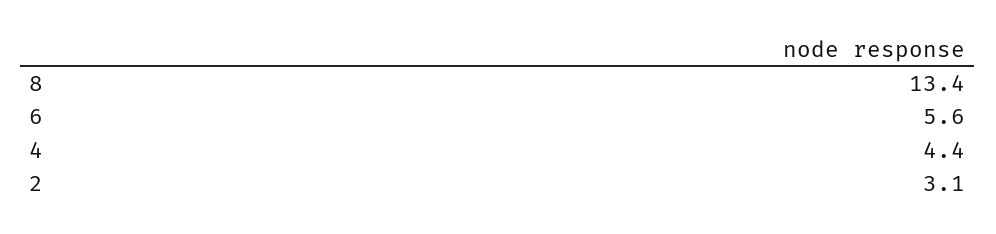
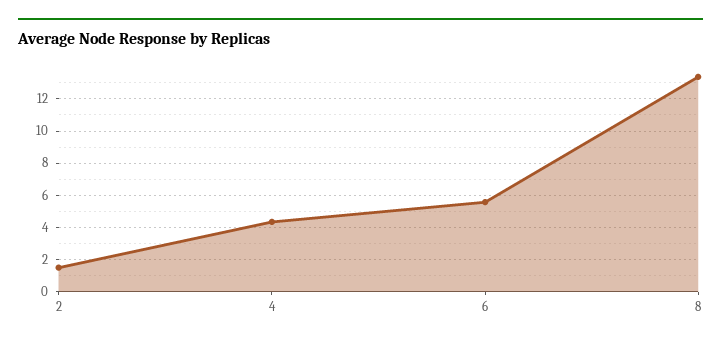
2: 3.1 -> 1.5

